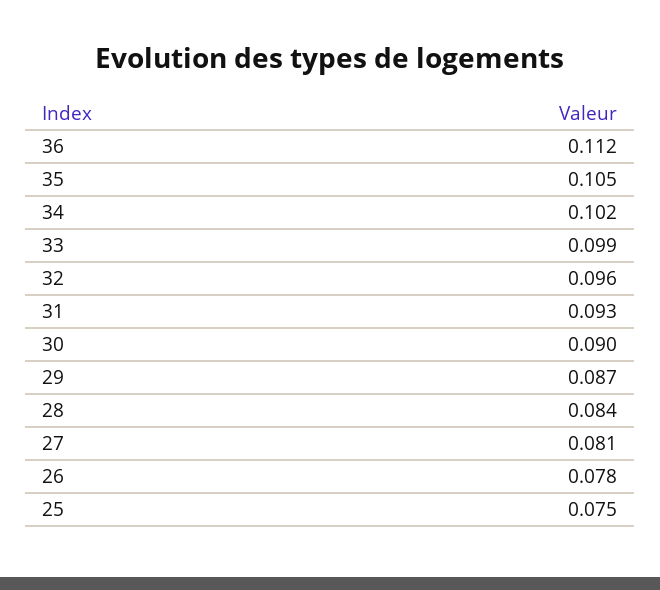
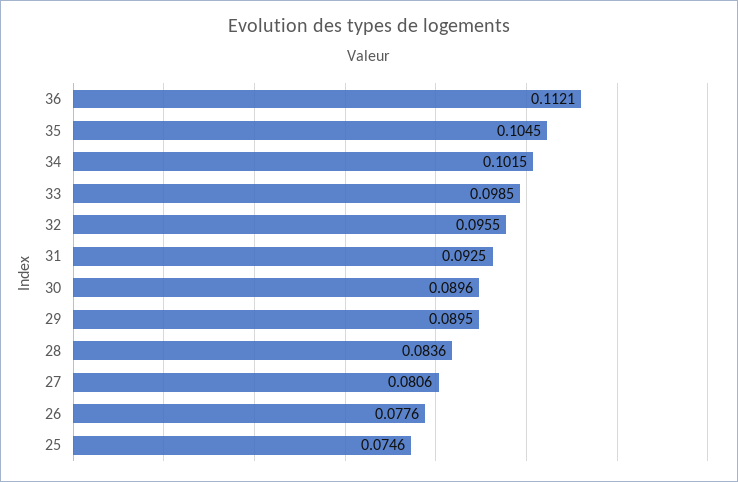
29: 0.087 -> 0.0895

